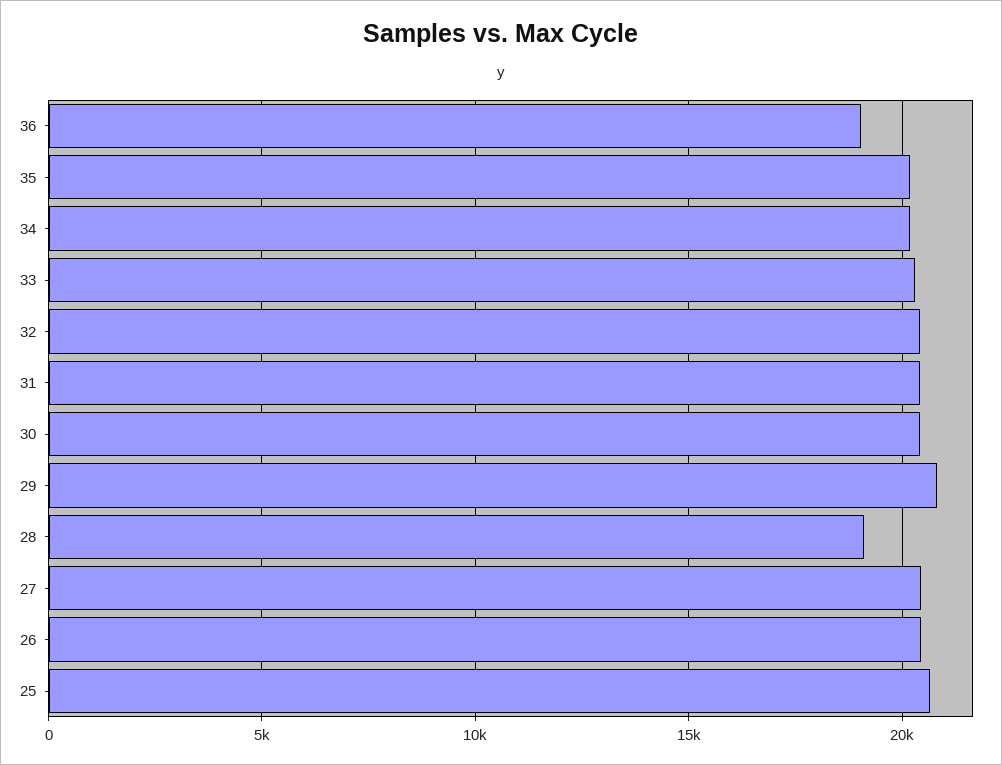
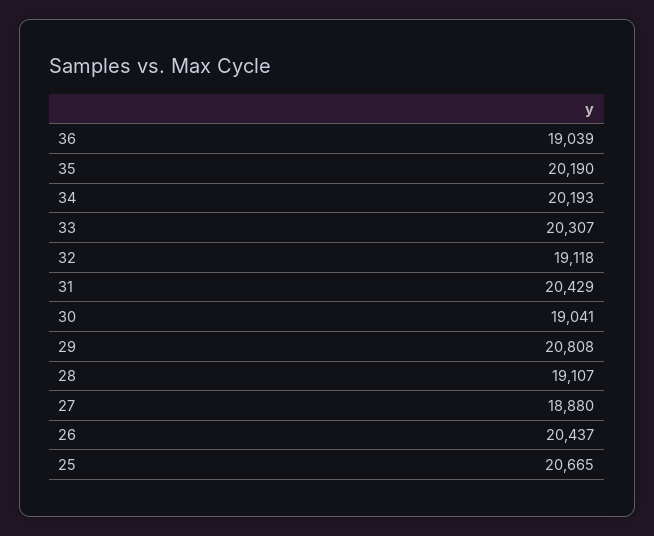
32: 20500 -> 19118
30: 20500 -> 19041
27: 20500 -> 18880

